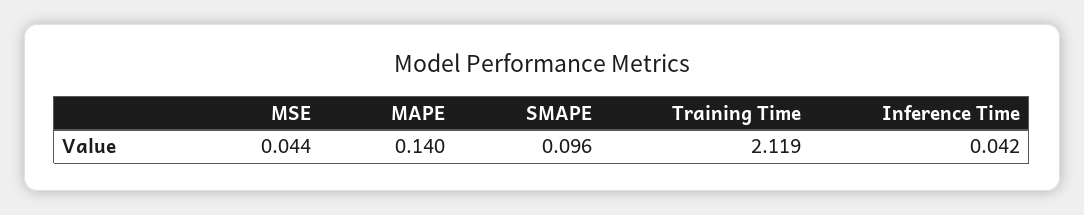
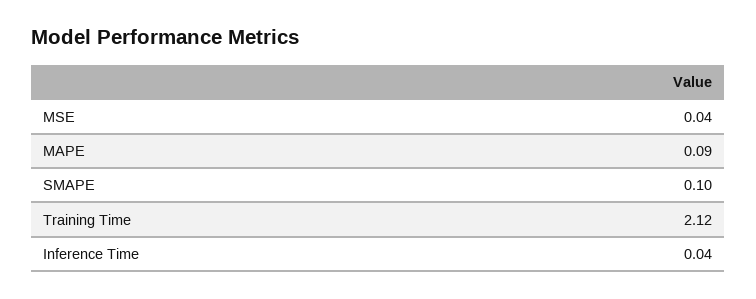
MAPE: 0.14 -> 0.09

